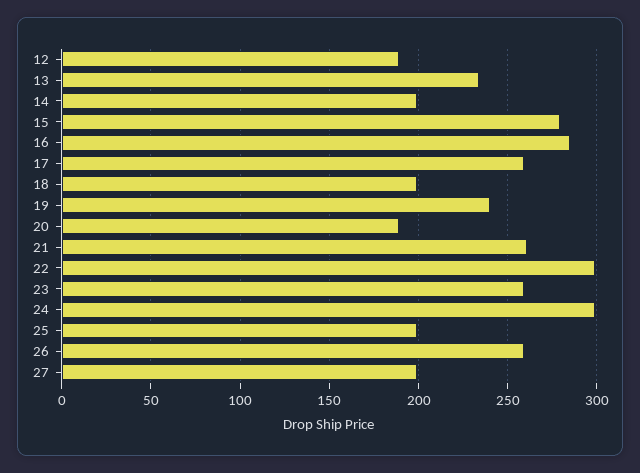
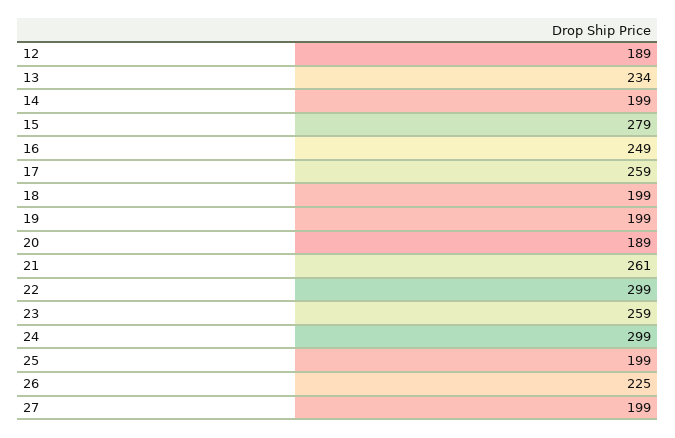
16: 285 -> 249
19: 240 -> 199
26: 260 -> 225

